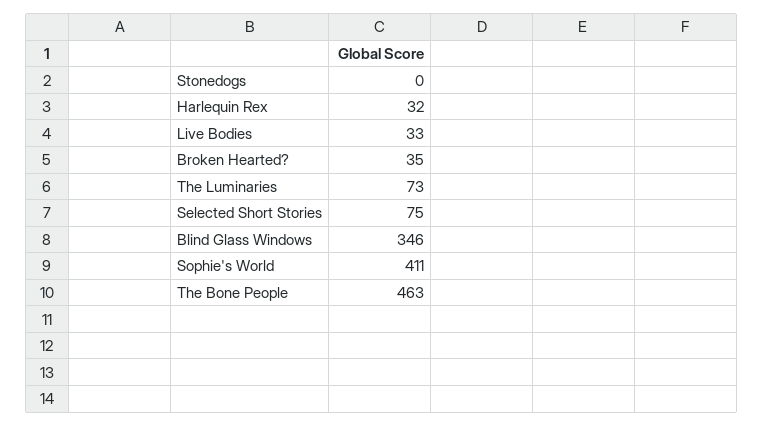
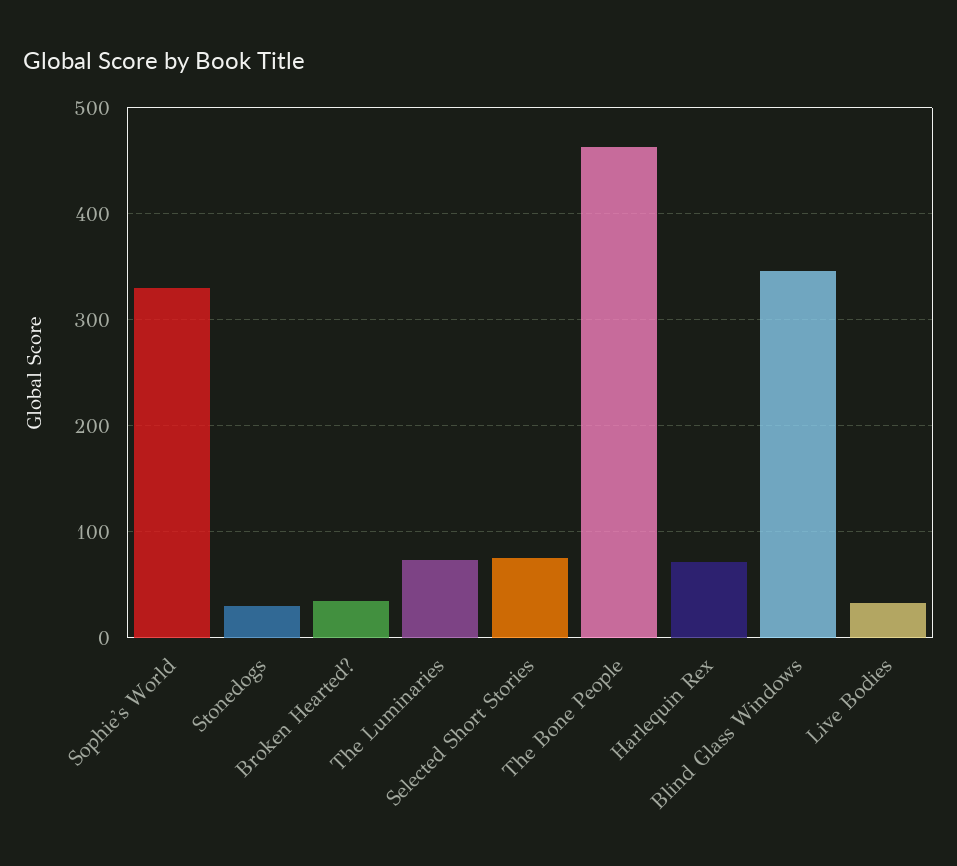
Stonedogs: 0 -> 30
Harlequin Rex: 32 -> 70
Sophie's World: 411 -> 330

